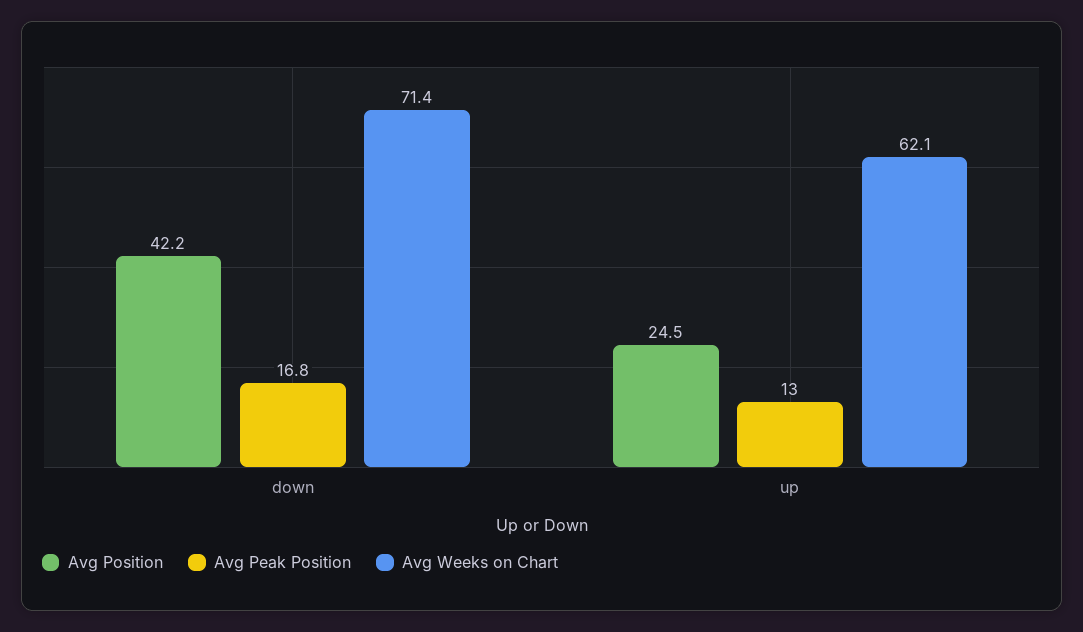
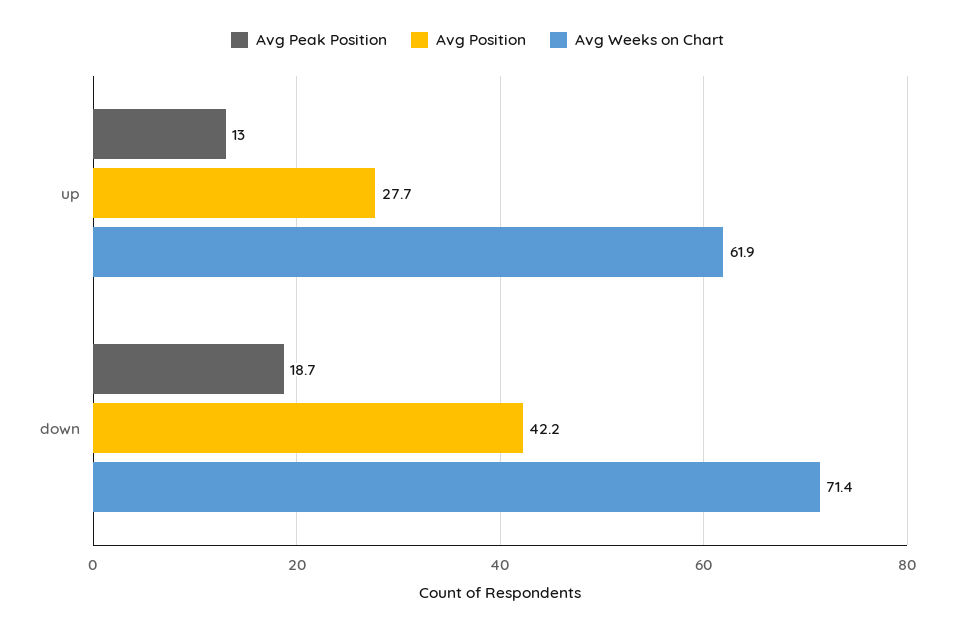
Avg Peak Position, down: 16.8 -> 18.7
Avg Position, up: 24.5 -> 27.7
Avg Weeks on Chart, up: 62.1 -> 61.9

